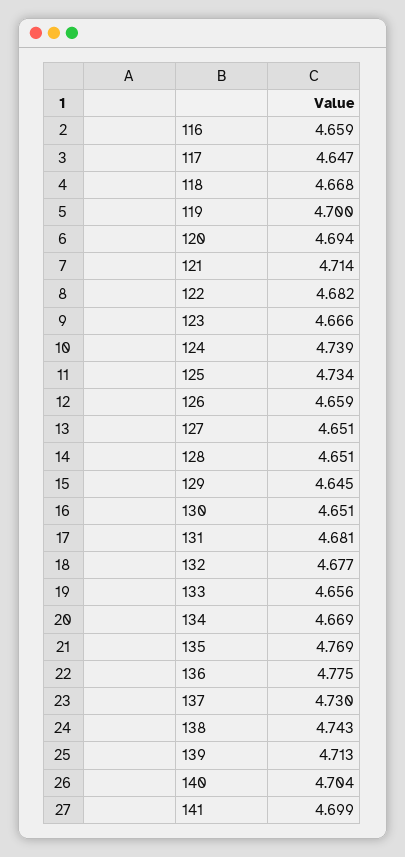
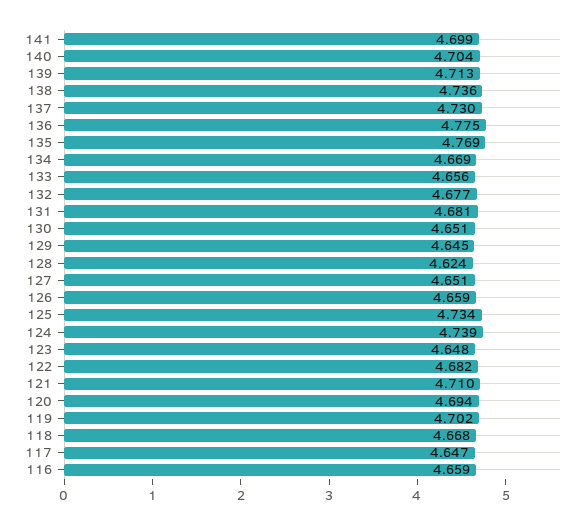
119: 4.7 -> 4.702
121: 4.714 -> 4.71
123: 4.666 -> 4.648
128: 4.651 -> 4.624
138: 4.743 -> 4.736

